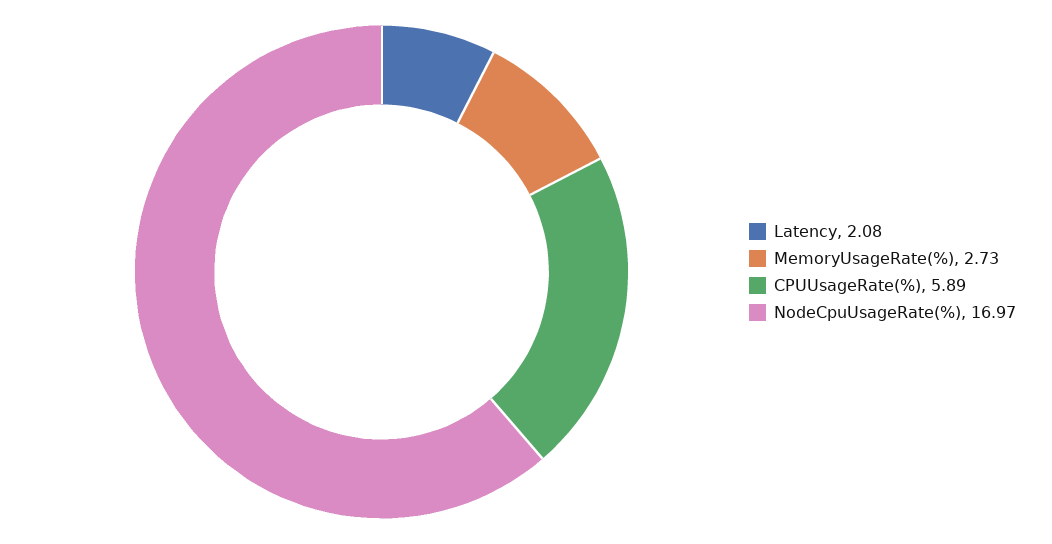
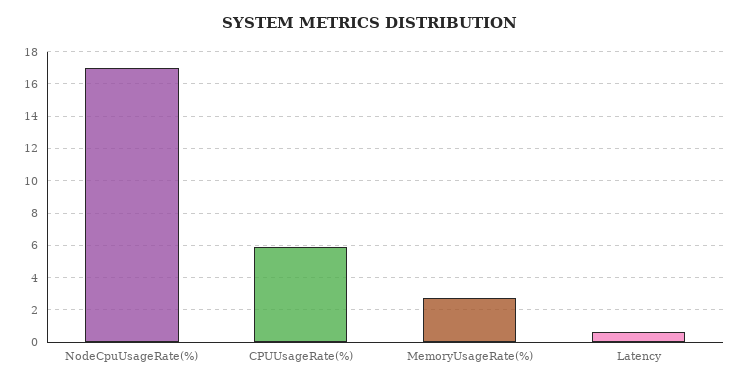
Latency: 2.08 -> 0.5

